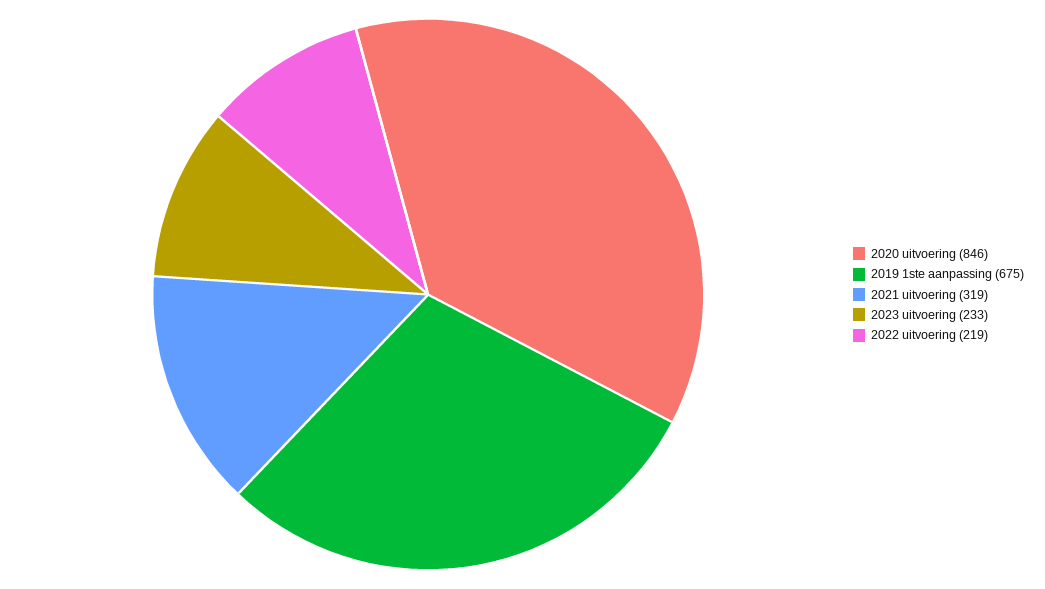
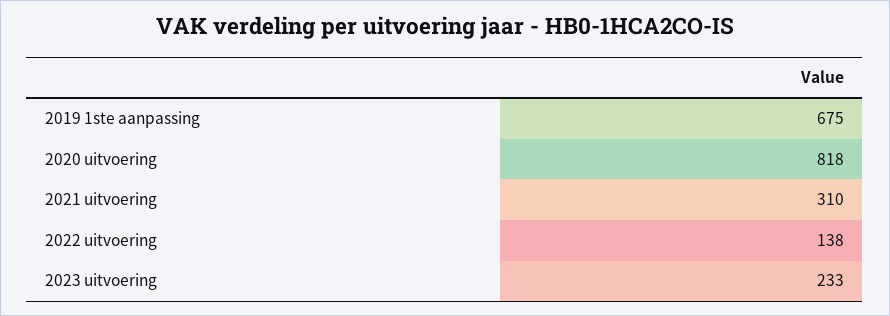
2020 uitvoering: 846 -> 818
2021 uitvoering: 319 -> 310
2022 uitvoering: 219 -> 138

